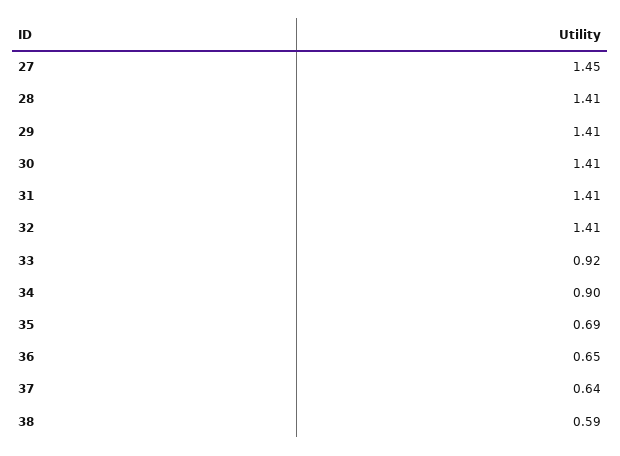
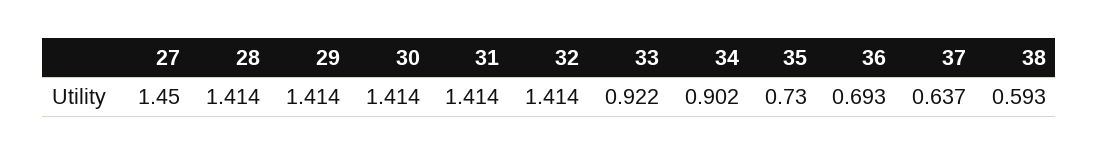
35: 0.69 -> 0.73
36: 0.65 -> 0.693

